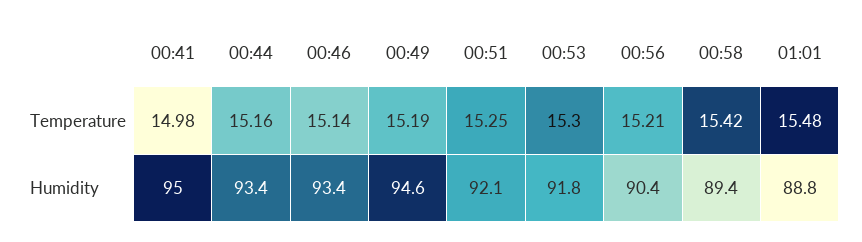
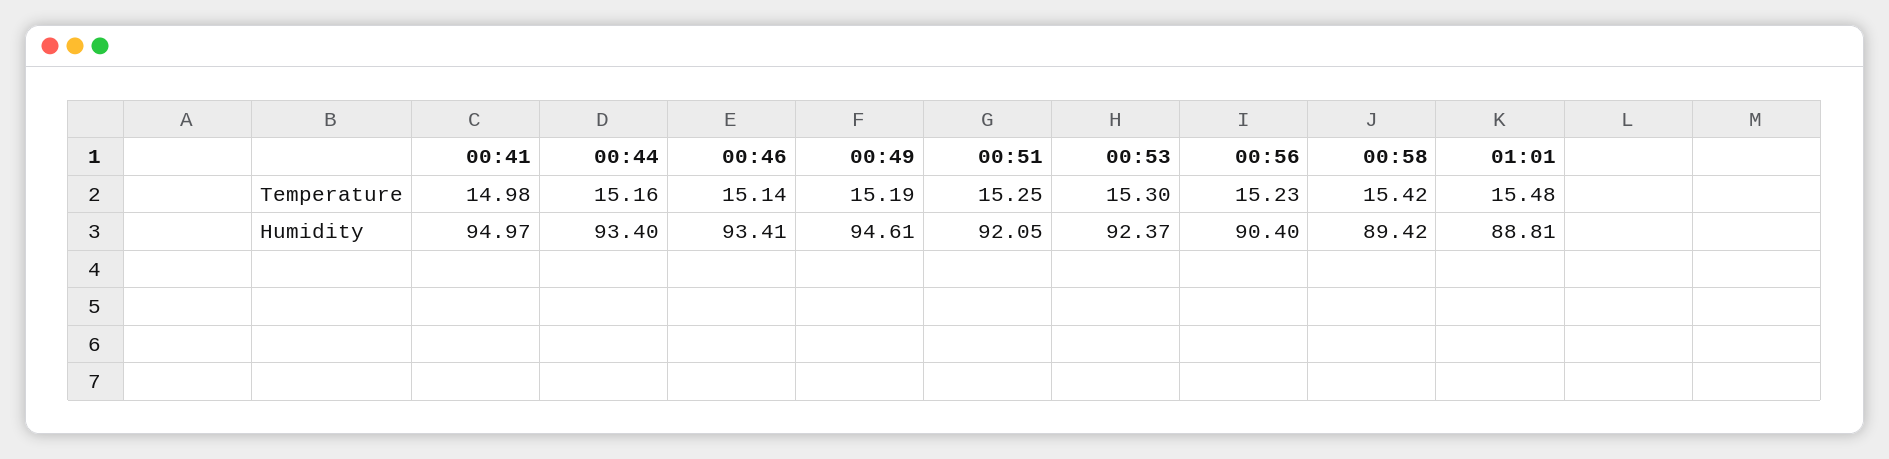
00:56, Temperature: 15.21 -> 15.23
00:53, Humidity: 91.8 -> 92.37

